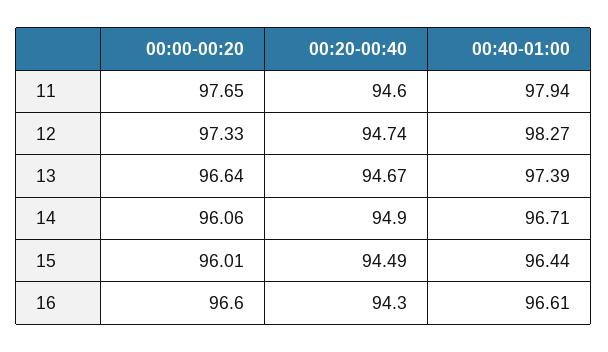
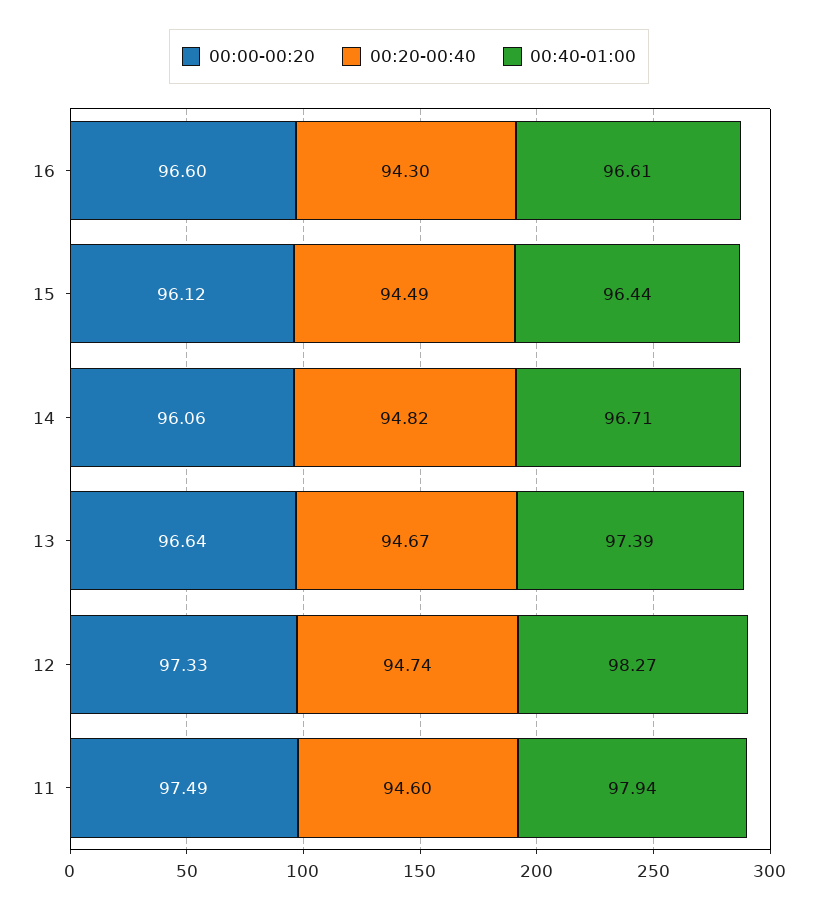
00:00-00:20, 11: 97.65 -> 97.49
00:20-00:40, 14: 94.9 -> 94.82
00:00-00:20, 15: 96.01 -> 96.12

